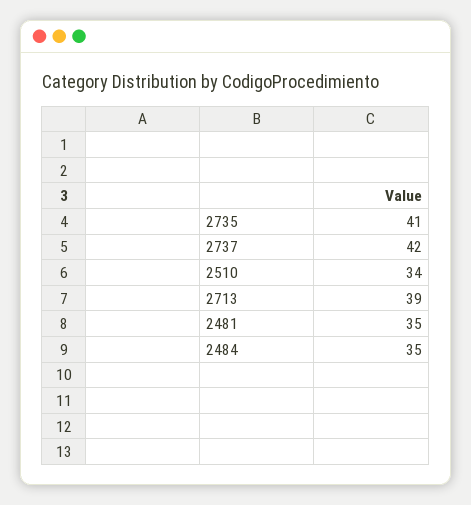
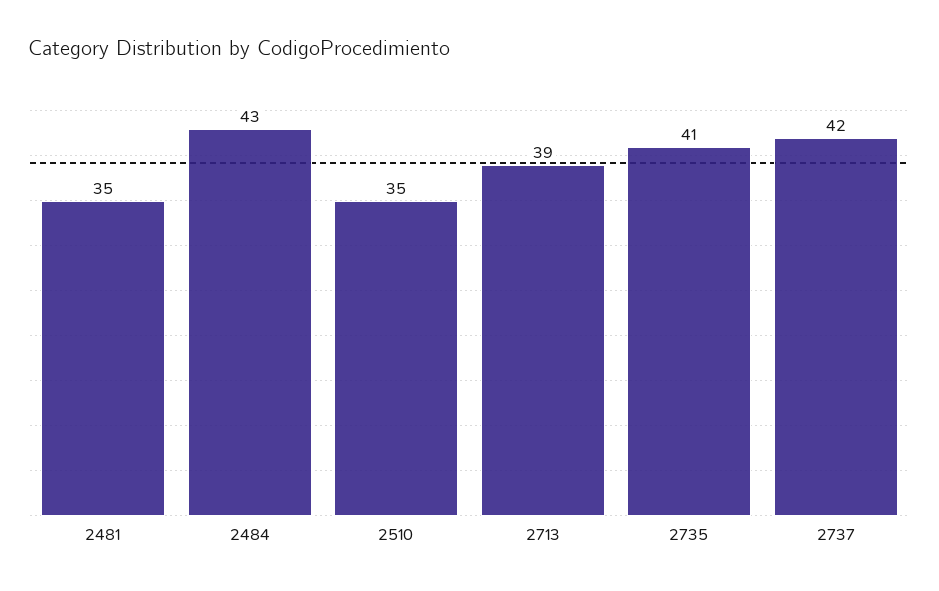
2510: 34 -> 35
2484: 35 -> 43

